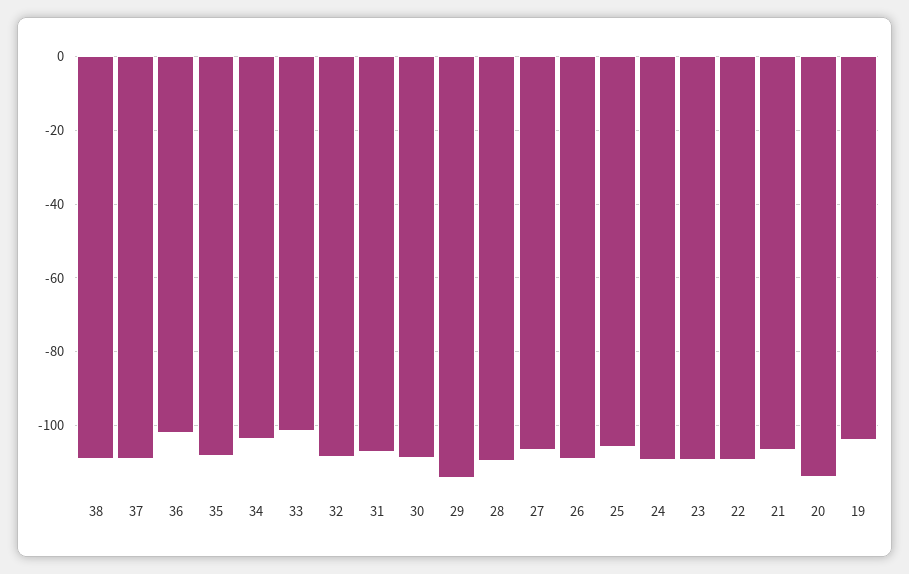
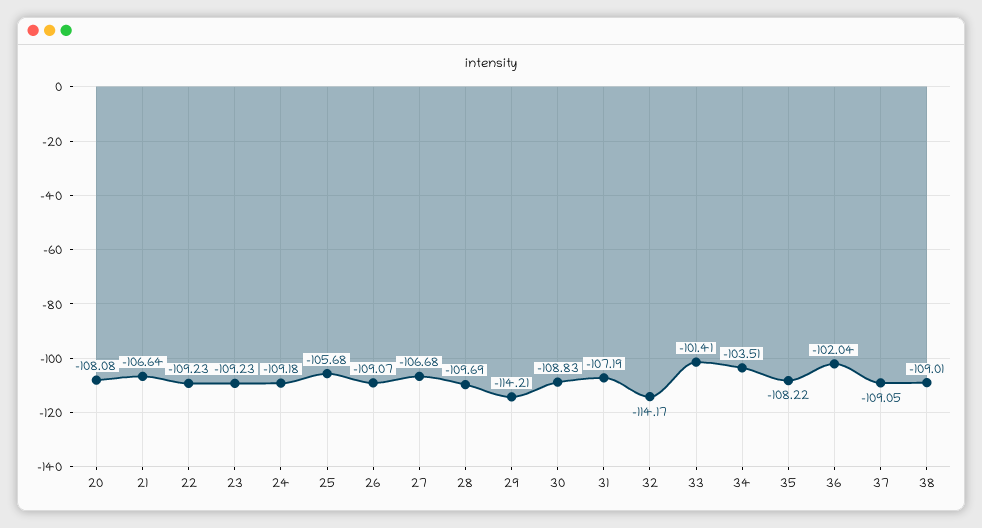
32: -108 -> -114.17
20: -114 -> -108.08
19: -104 -> none

